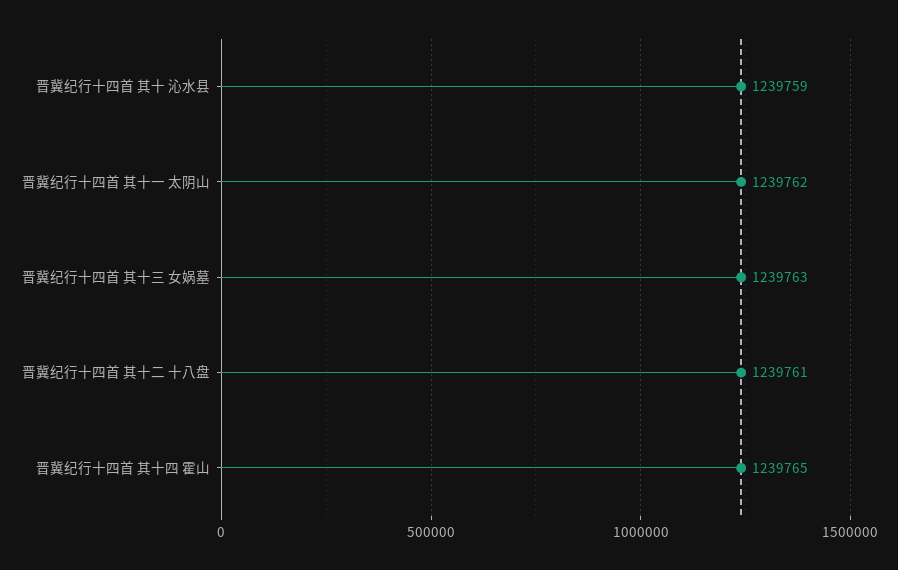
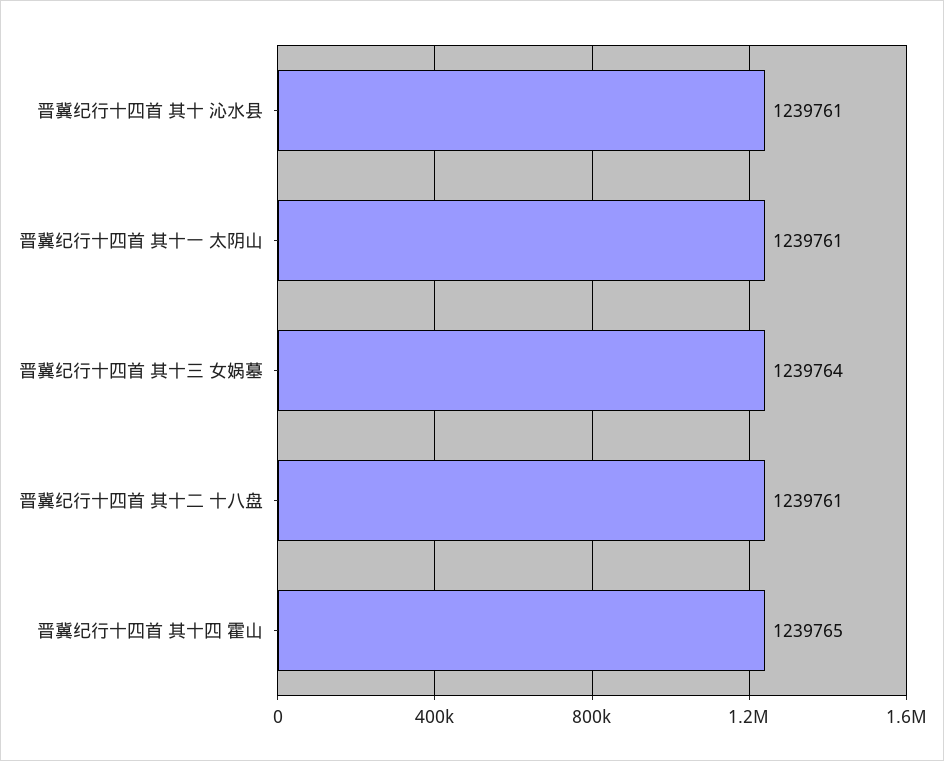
晋冀纪行十四首 其十 沁水县: 1239759 -> 1239761
晋冀纪行十四首 其十一 太阴山: 1239762 -> 1239761
晋冀纪行十四首 其十三 女娲墓: 1239763 -> 1239764

